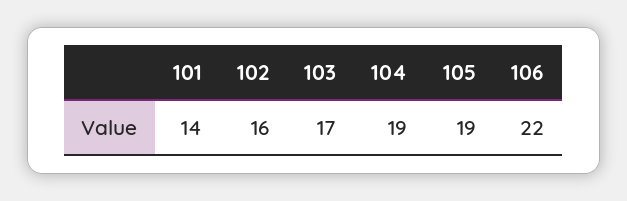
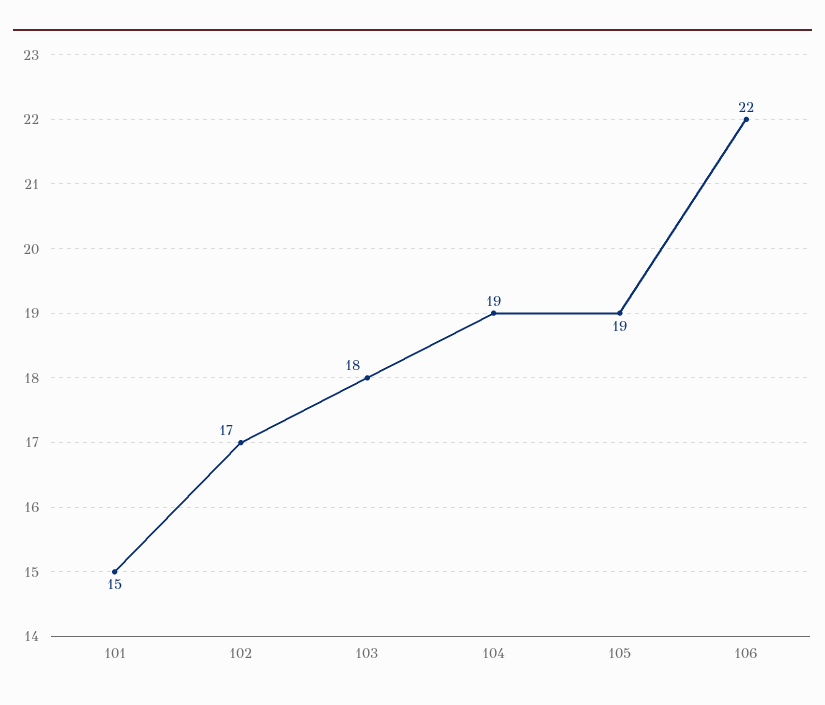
101: 14 -> 15
102: 16 -> 17
103: 17 -> 18

